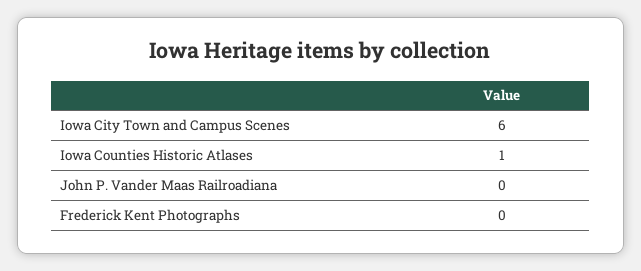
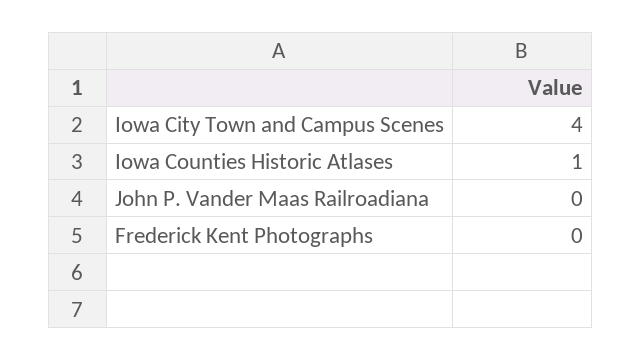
Iowa City Town and Campus Scenes: 6 -> 4

